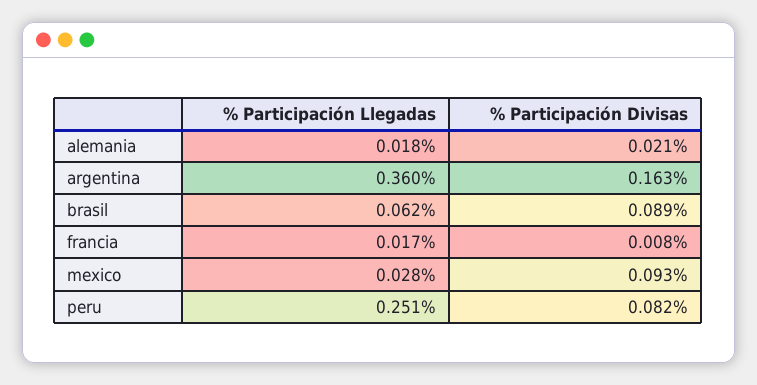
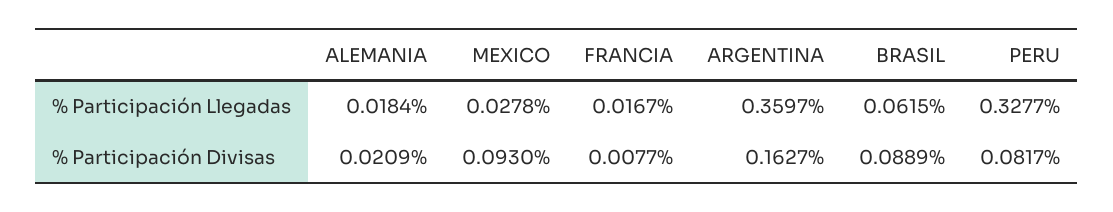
% Participación Llegadas, peru: 0.251 -> 0.3277

